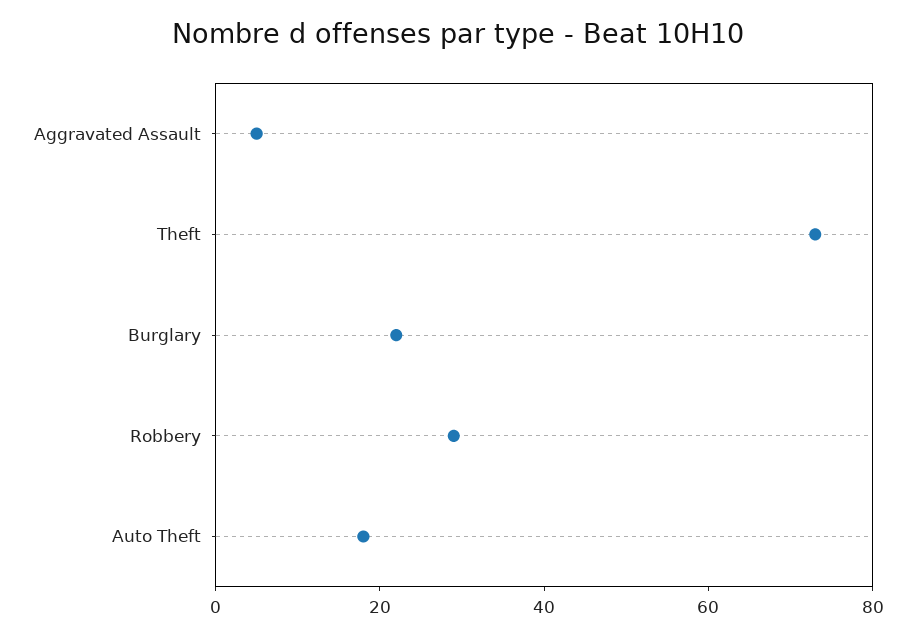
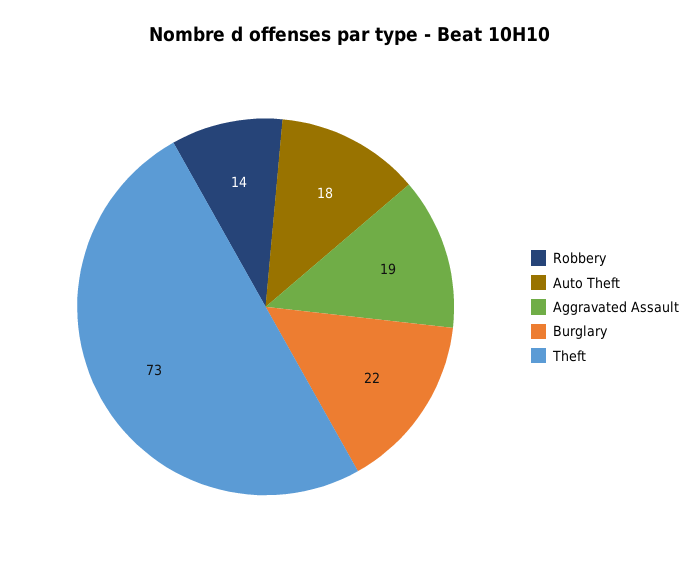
Aggravated Assault: 5 -> 19
Robbery: 30 -> 14

